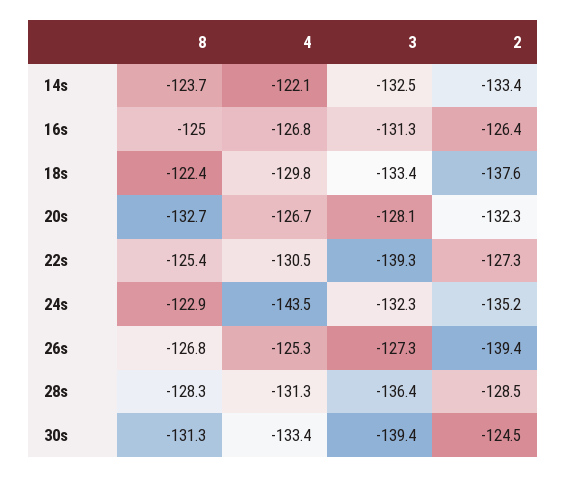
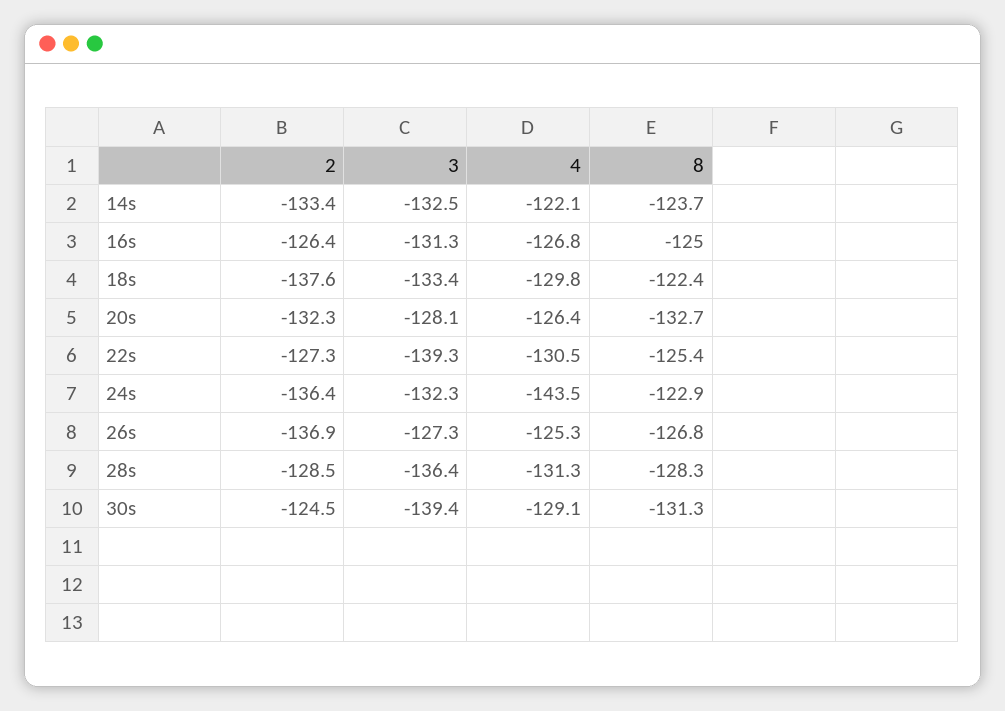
4, 20s: -126.7 -> -126.4
2, 24s: -135.2 -> -136.4
2, 26s: -139.4 -> -136.9
4, 30s: -133.4 -> -129.1

